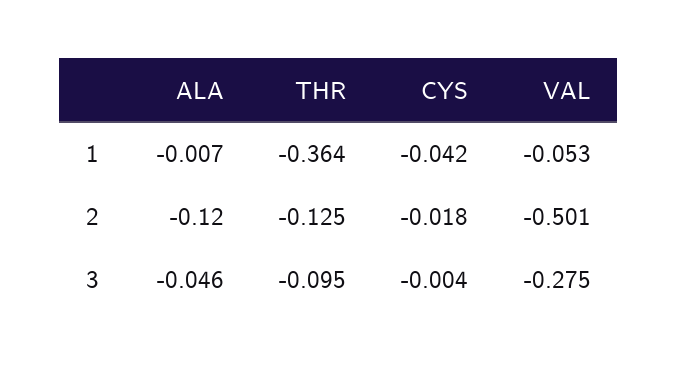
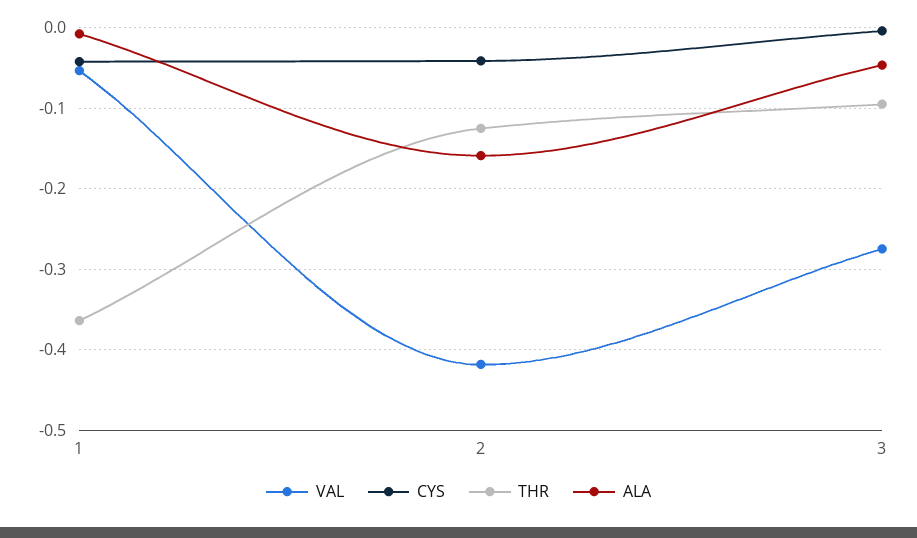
ALA, 2: -0.12 -> -0.16
CYS, 2: -0.018 -> -0.04
VAL, 2: -0.501 -> -0.42

